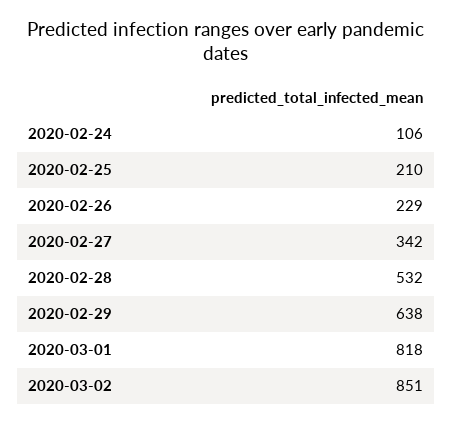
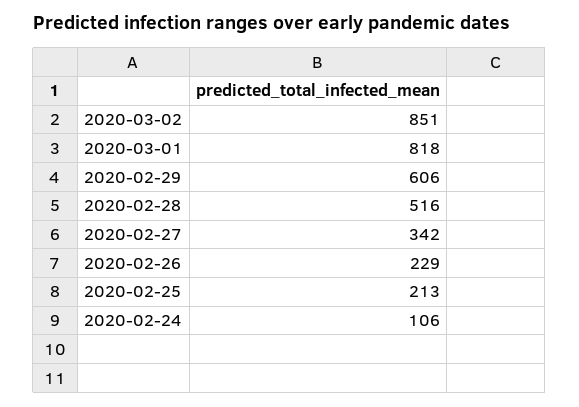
2020-02-25: 210 -> 213
2020-02-28: 532 -> 516
2020-02-29: 638 -> 606

